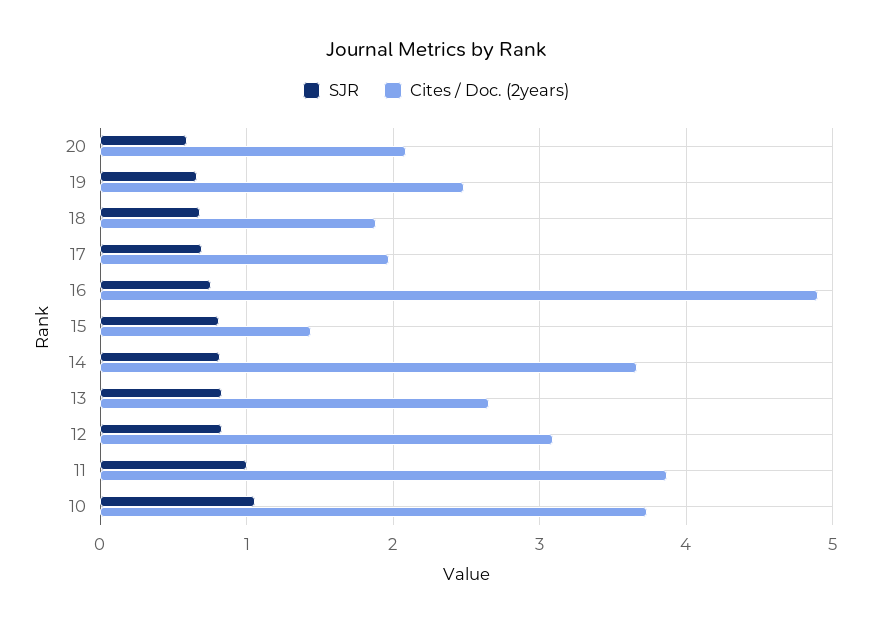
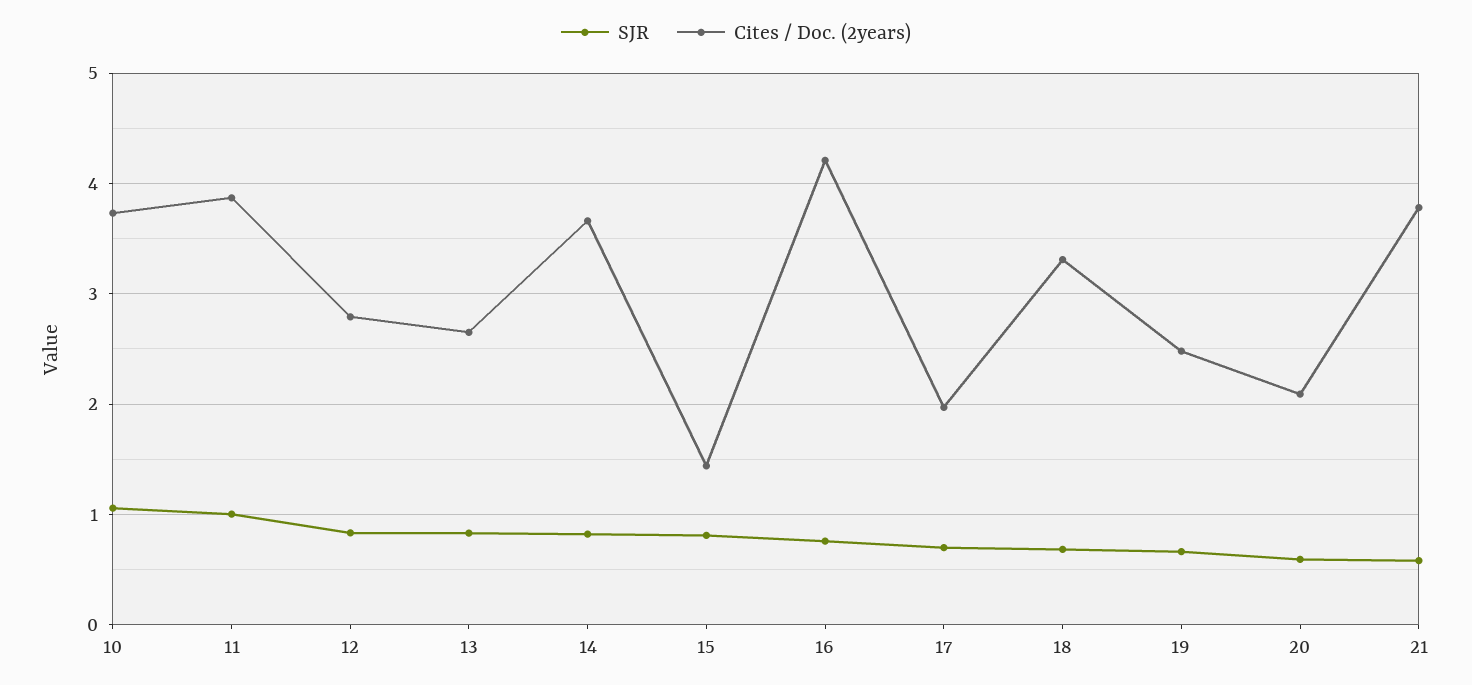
Cites / Doc. (2years), 18: 1.9 -> 3.3
Cites / Doc. (2years), 16: 4.9 -> 4.2
Cites / Doc. (2years), 12: 3.1 -> 2.8
SJR, 21: none -> 0.6
Cites / Doc. (2years), 21: none -> 3.8

